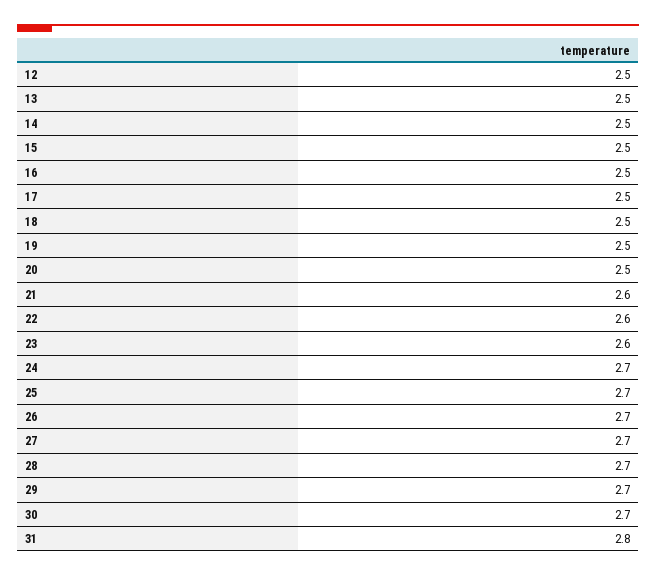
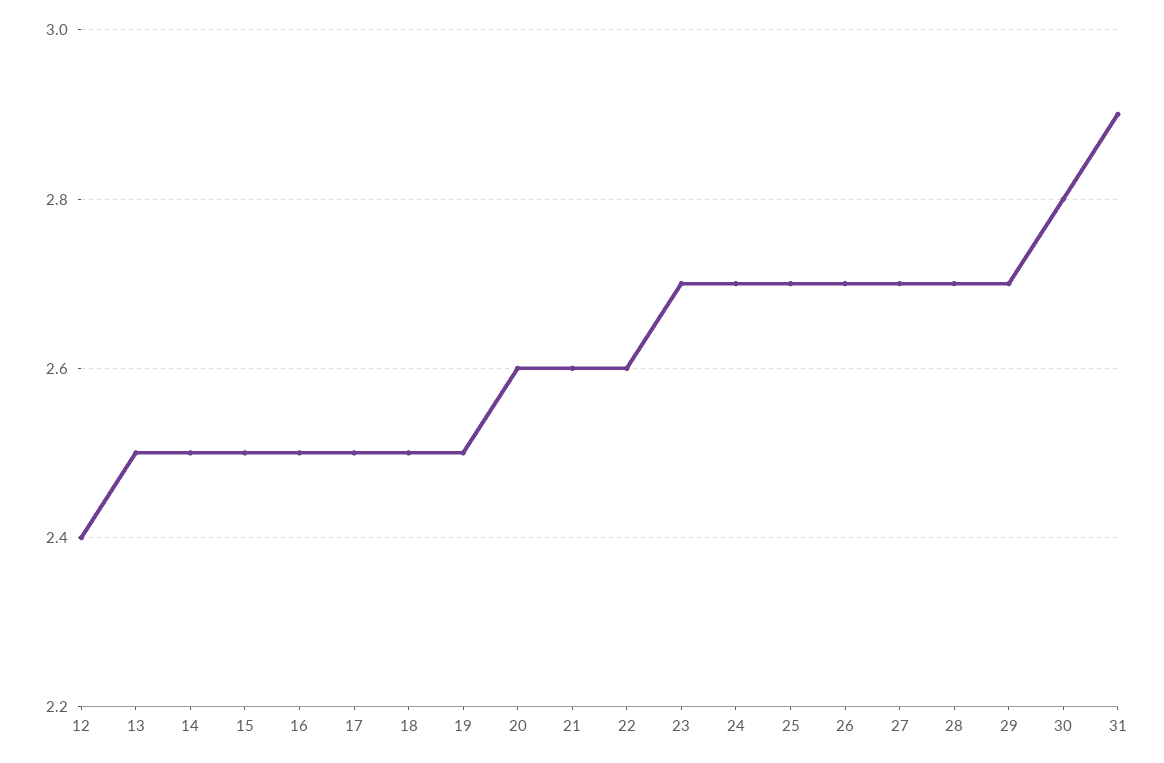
12: 2.5 -> 2.4
20: 2.5 -> 2.6
23: 2.6 -> 2.7
30: 2.7 -> 2.8
31: 2.8 -> 2.9

